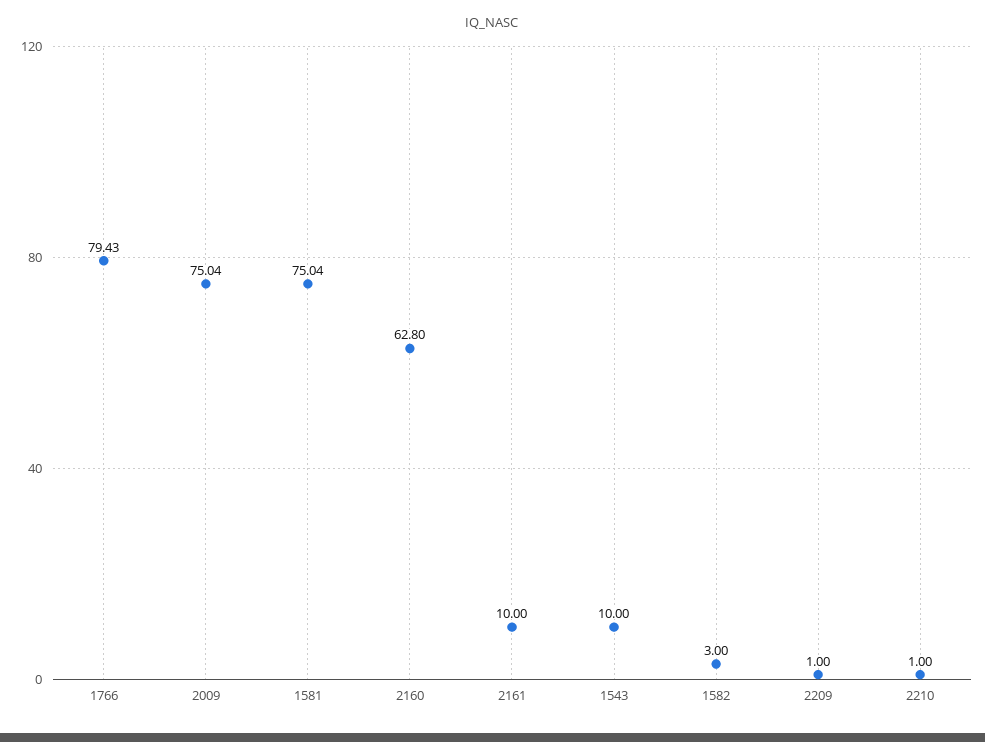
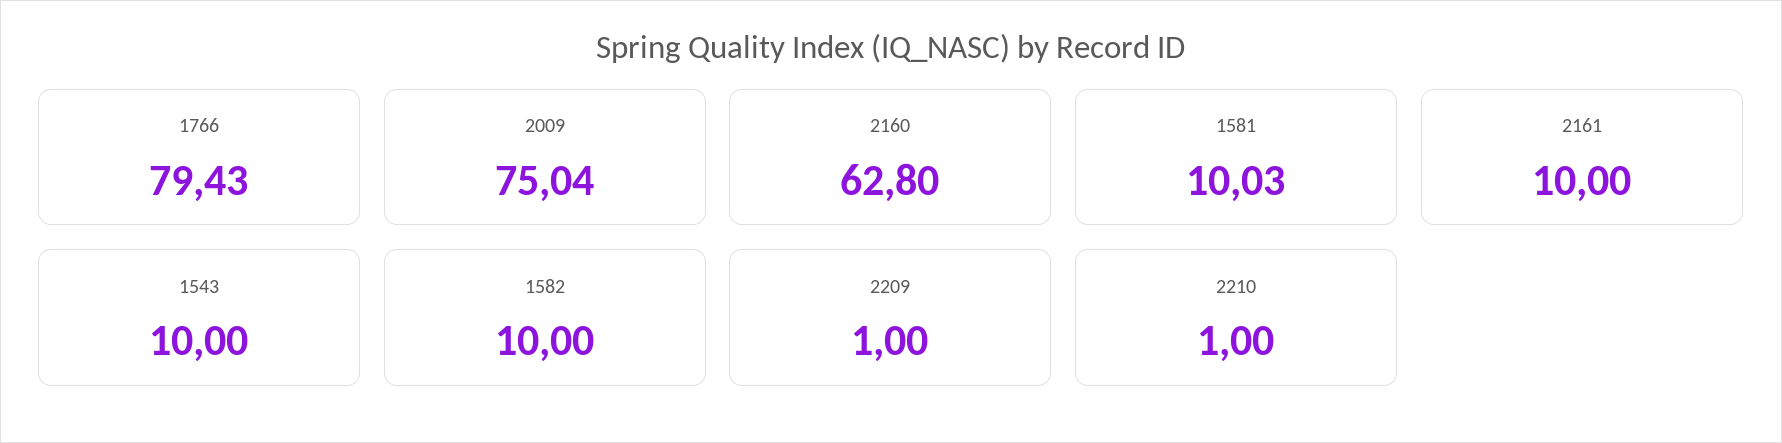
1581: 75.04 -> 10.03
1582: 3 -> 10

